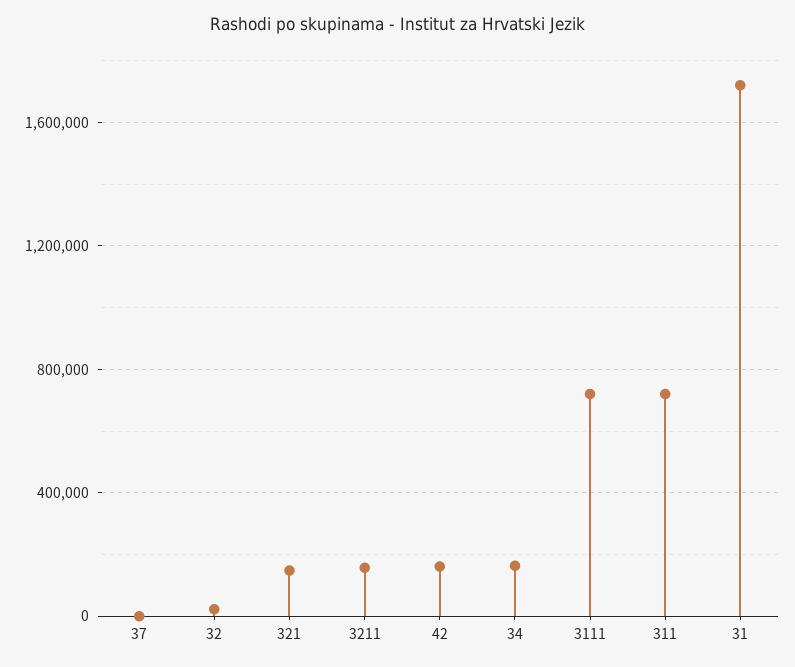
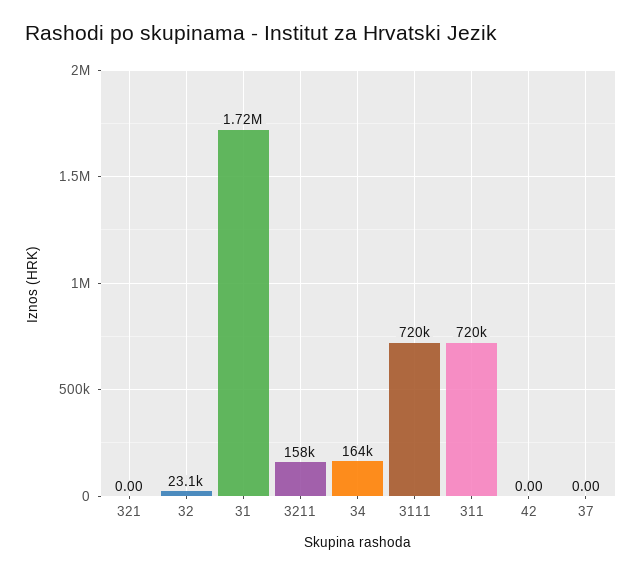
321: 150000 -> 0
42: 150000 -> 0

